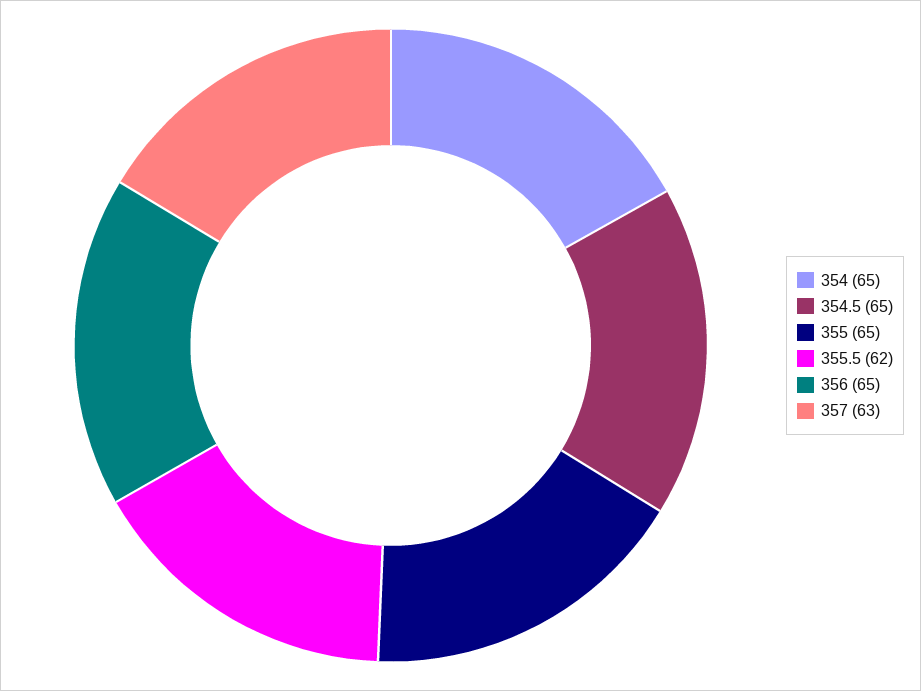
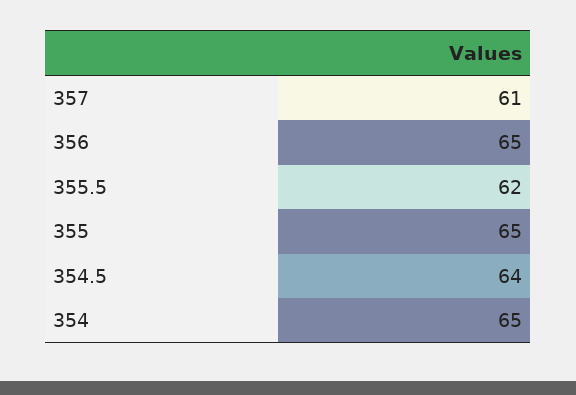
354.5: 65 -> 64
357: 63 -> 61

